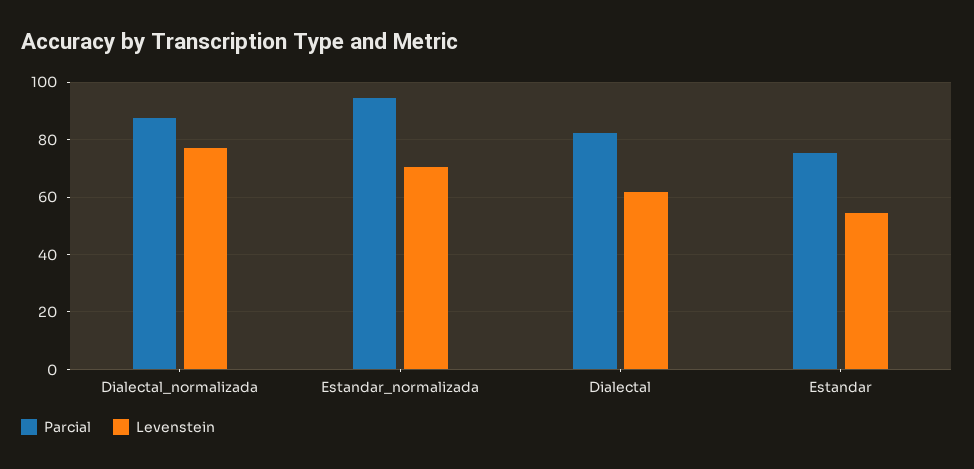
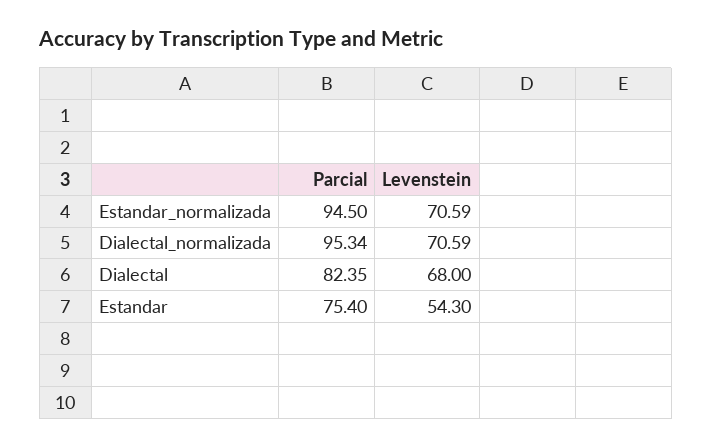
Parcial, Dialectal_normalizada: 87.5 -> 95.34
Levenstein, Dialectal_normalizada: 77.5 -> 70.59
Levenstein, Dialectal: 62.5 -> 68

